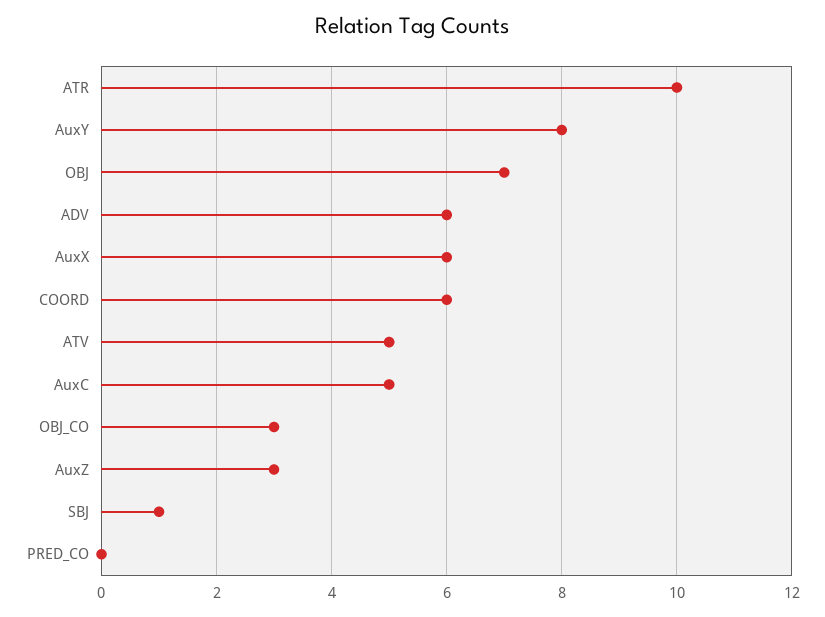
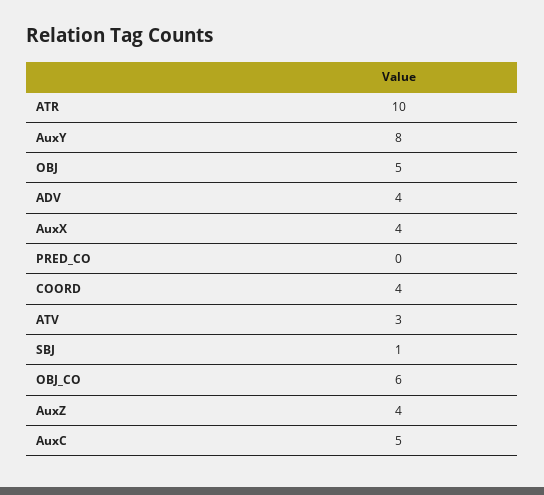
OBJ: 7 -> 5
ADV: 6 -> 4
AuxX: 6 -> 4
COORD: 6 -> 4
ATV: 5 -> 3
OBJ_CO: 3 -> 6
AuxZ: 3 -> 4

